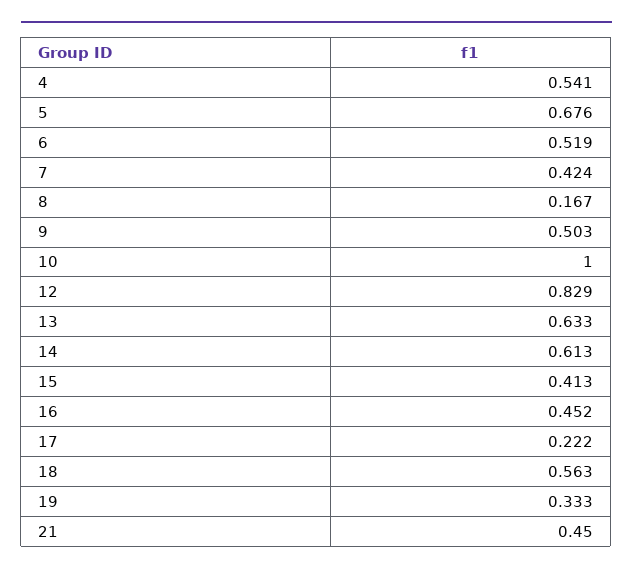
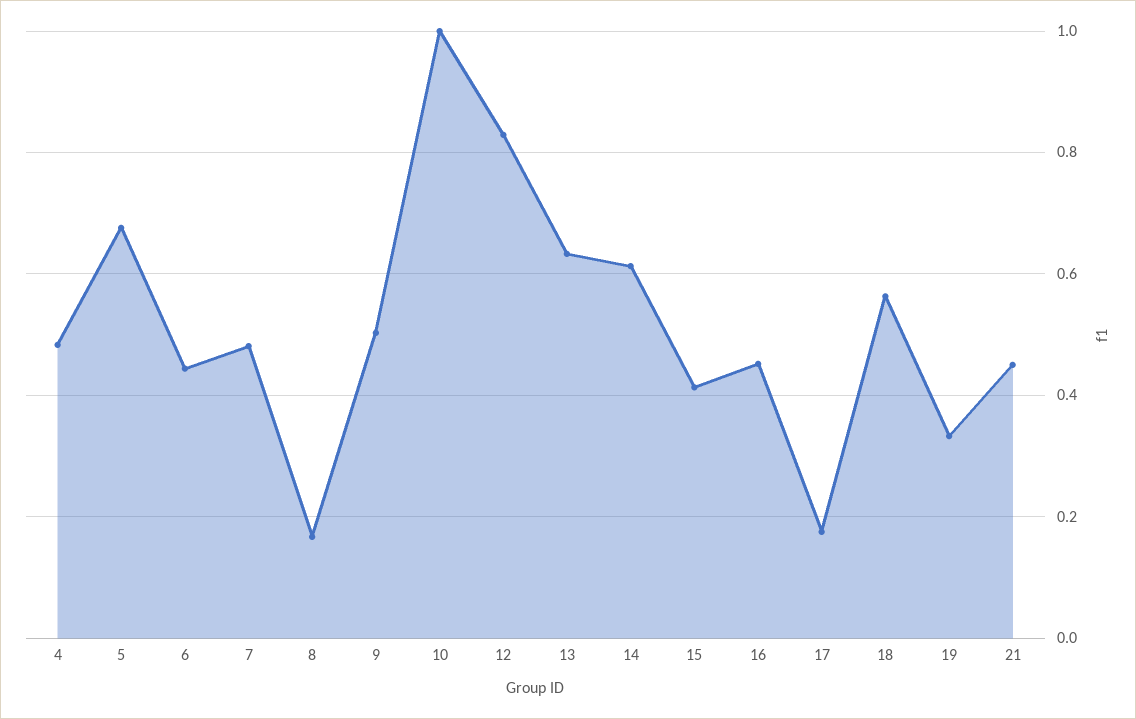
4: 0.541 -> 0.48
6: 0.519 -> 0.44
7: 0.424 -> 0.48
17: 0.222 -> 0.18

